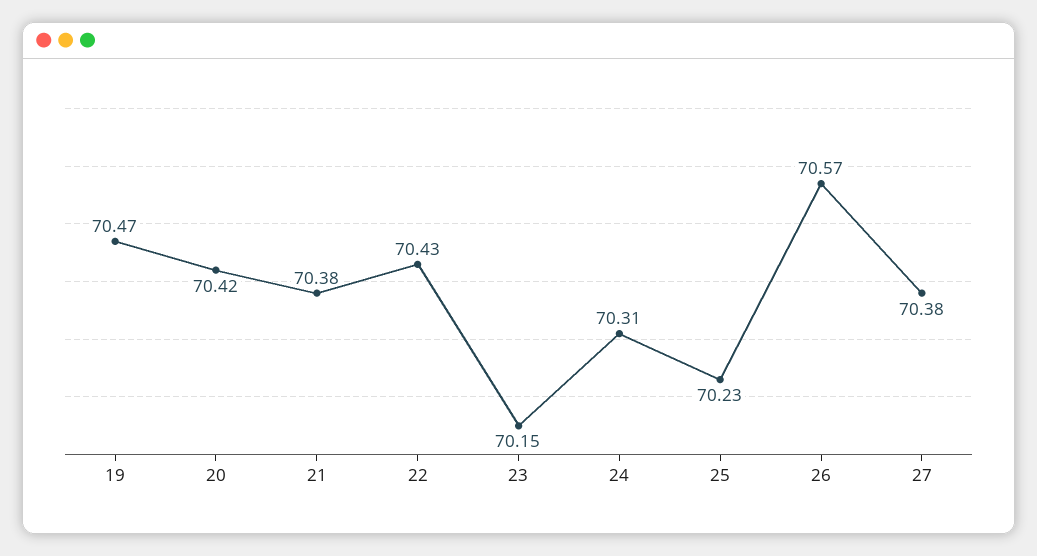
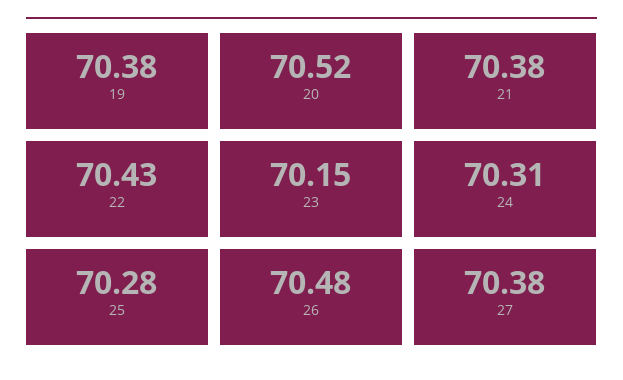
19: 70.47 -> 70.38
20: 70.42 -> 70.52
25: 70.23 -> 70.28
26: 70.57 -> 70.48

